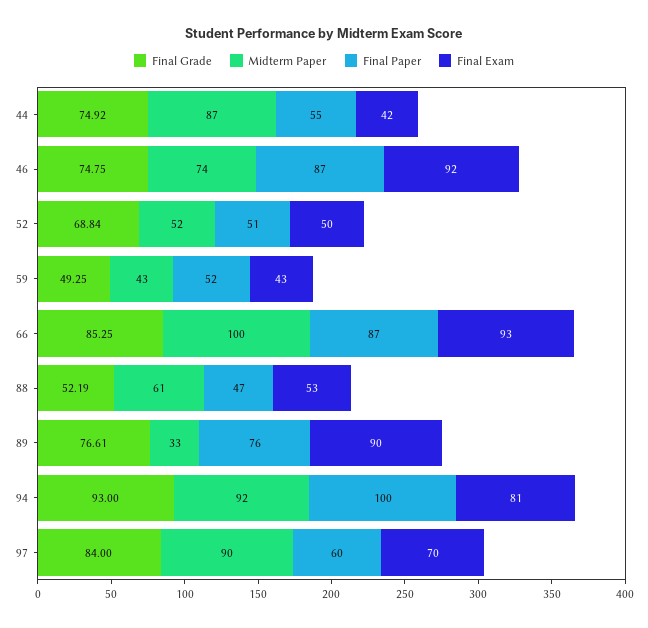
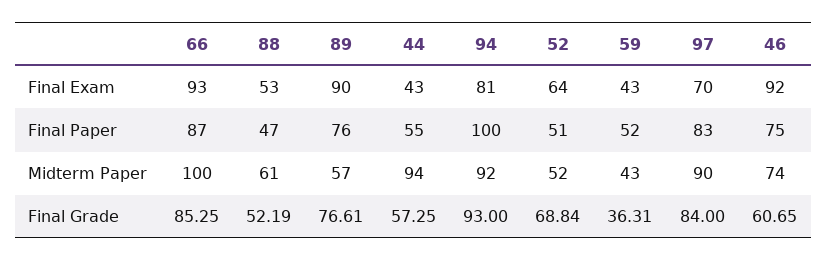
Final Grade, 44: 74.92 -> 57.25
Midterm Paper, 44: 87 -> 94
Final Exam, 44: 42 -> 43
Final Grade, 46: 74.75 -> 60.65
Final Paper, 46: 87 -> 75
Final Exam, 52: 50 -> 64
Final Grade, 59: 49.25 -> 36.31
Midterm Paper, 89: 33 -> 57
Final Paper, 97: 60 -> 83

